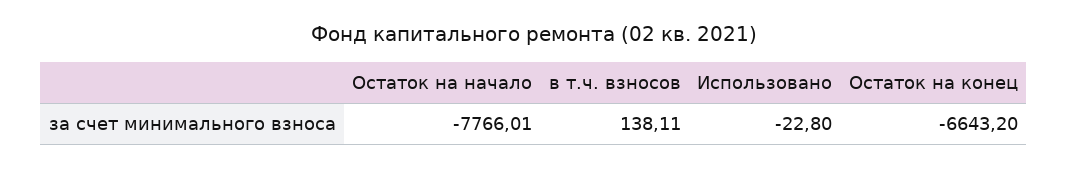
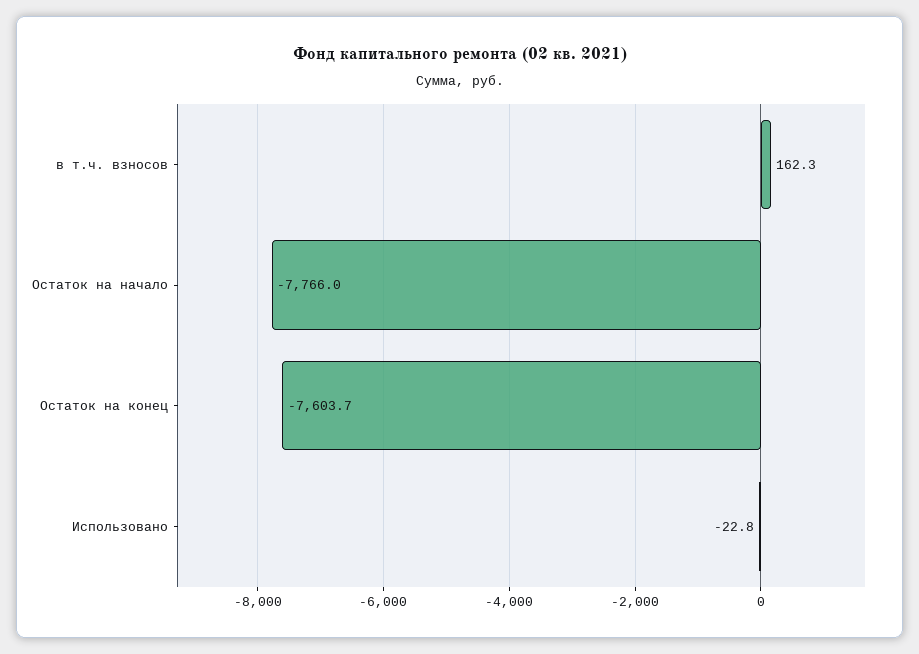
в т.ч. взносов: 138.11 -> 162.3
Остаток на конец: -6643.2 -> -7603.7

